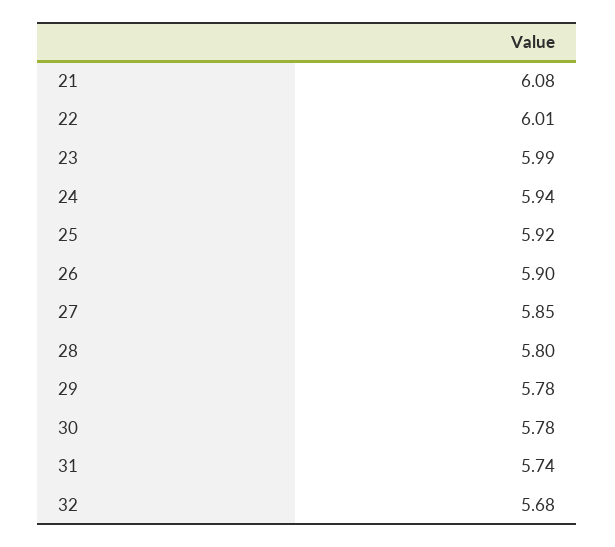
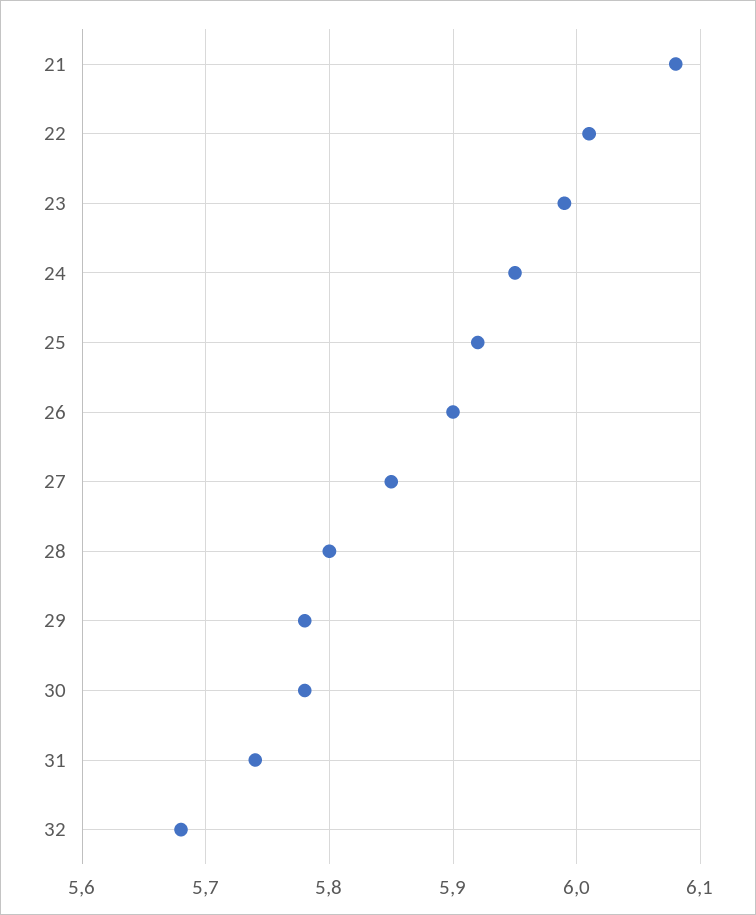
24: 5.94 -> 5.95

